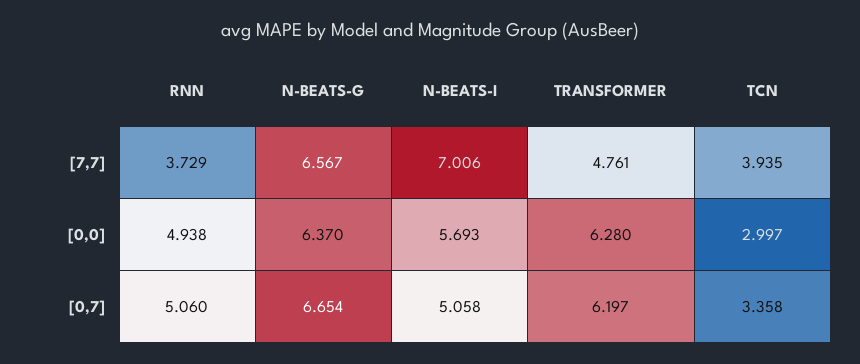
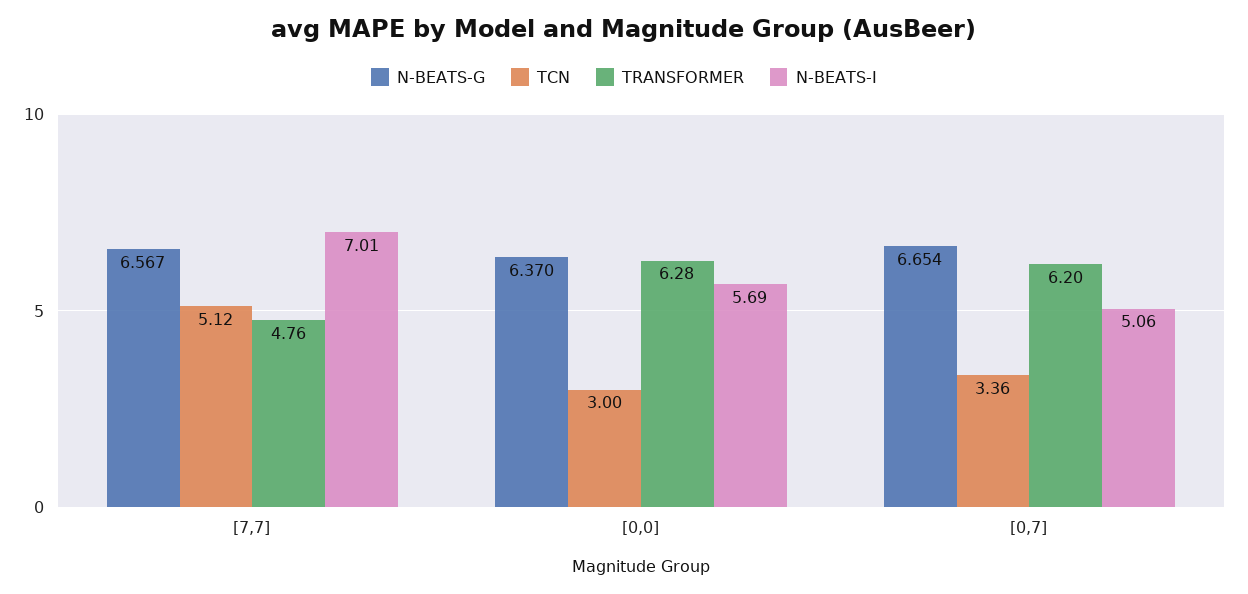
RNN, [7,7]: 3.729 -> none
TCN, [7,7]: 3.935 -> 5.12
RNN, [0,0]: 4.938 -> none
RNN, [0,7]: 5.06 -> none

